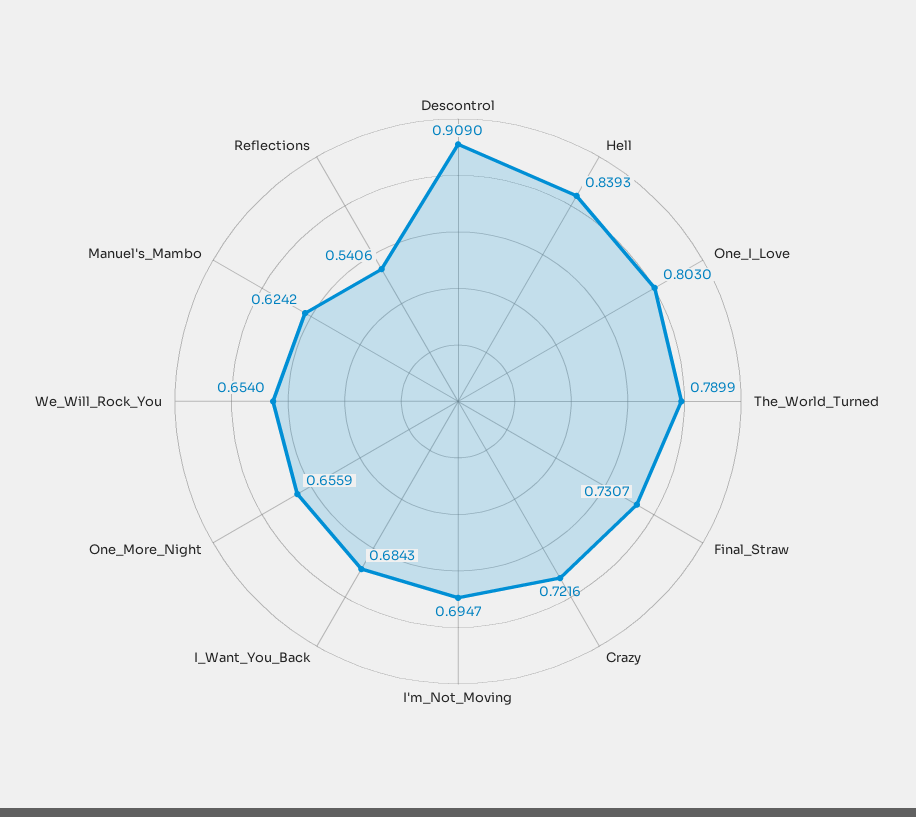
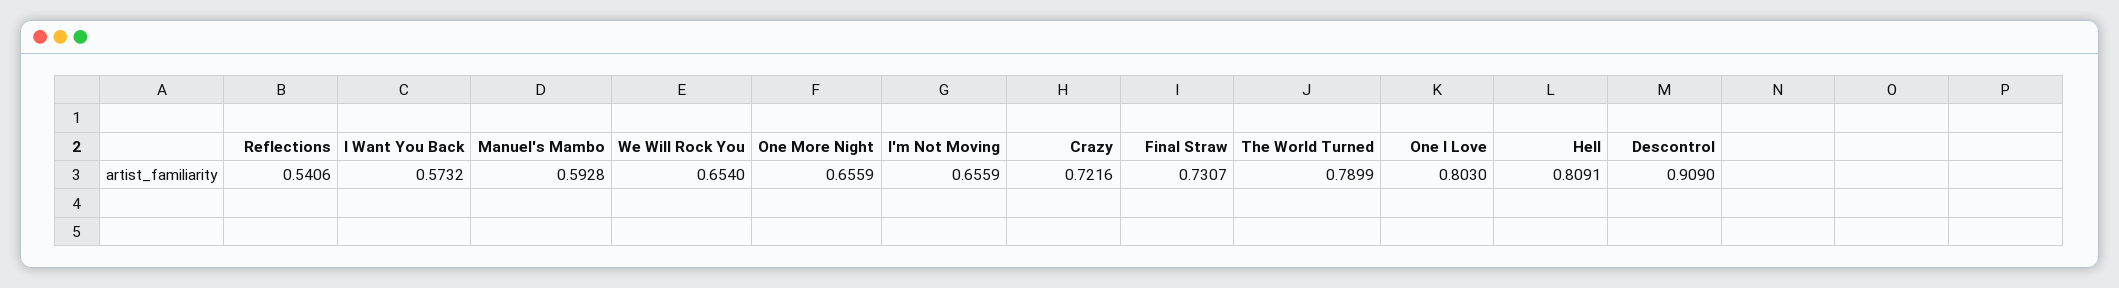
Hell: 0.8393 -> 0.8091
I'm_Not_Moving: 0.6947 -> 0.6559
I_Want_You_Back: 0.6843 -> 0.5732
Manuel's_Mambo: 0.6242 -> 0.5928

